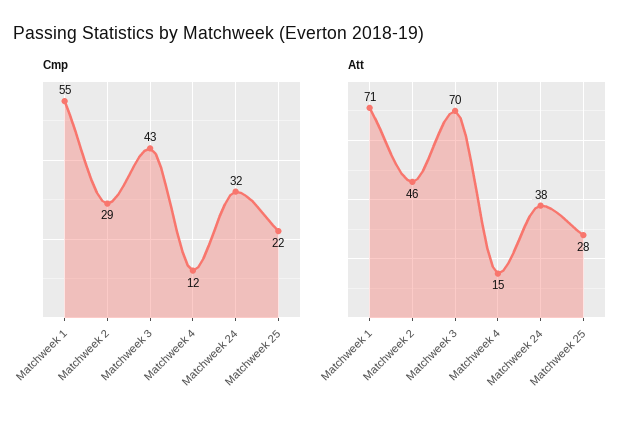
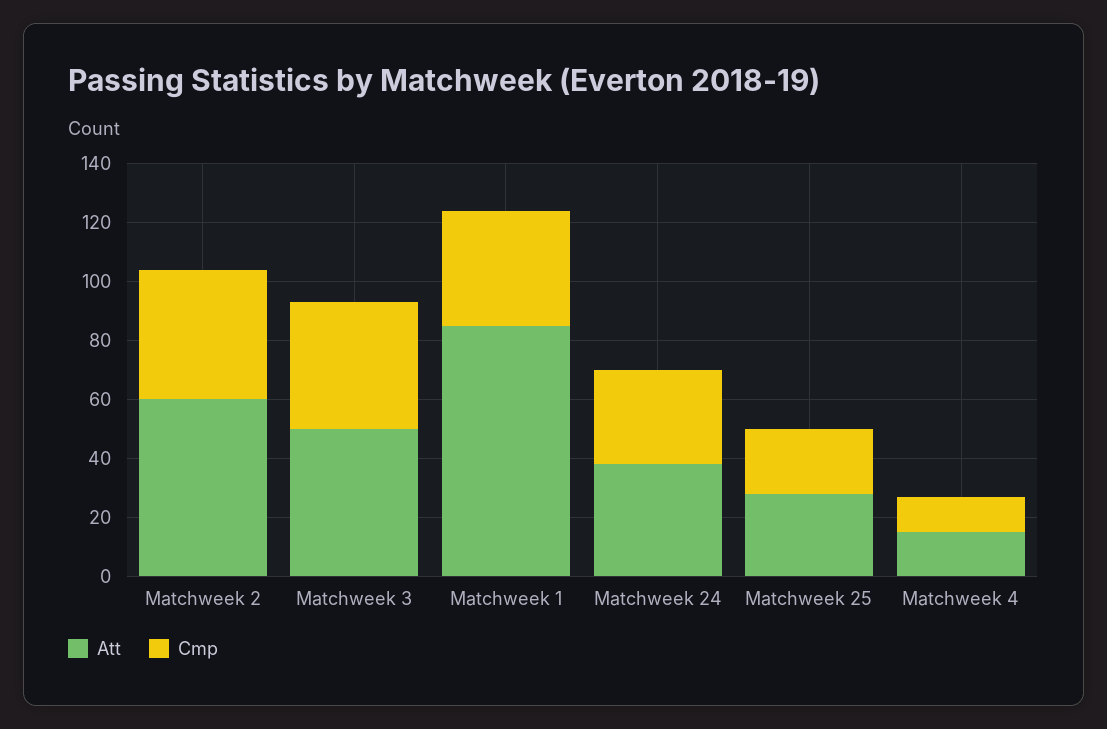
Cmp, Matchweek 1: 55 -> 40
Cmp, Matchweek 2: 29 -> 45
Att, Matchweek 1: 71 -> 85
Att, Matchweek 2: 46 -> 60
Att, Matchweek 3: 70 -> 50

